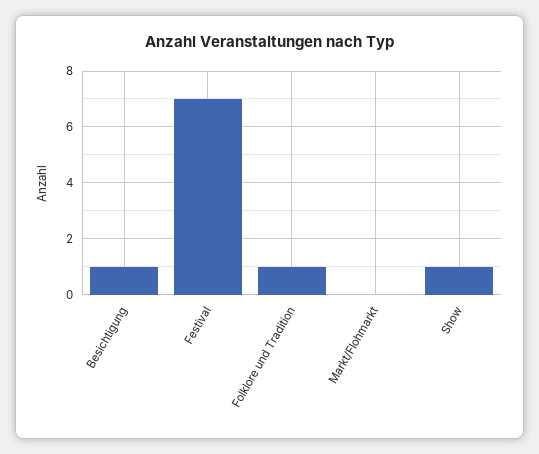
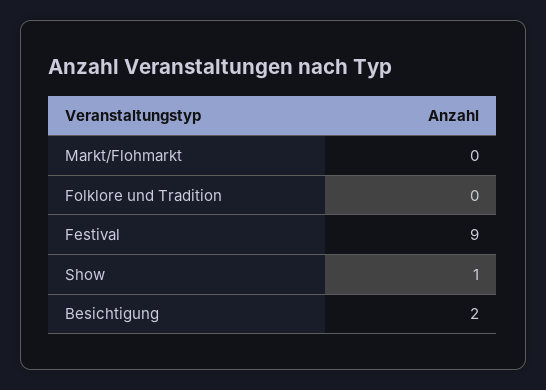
Besichtigung: 1 -> 2
Festival: 7 -> 9
Folklore und Tradition: 1 -> 0

